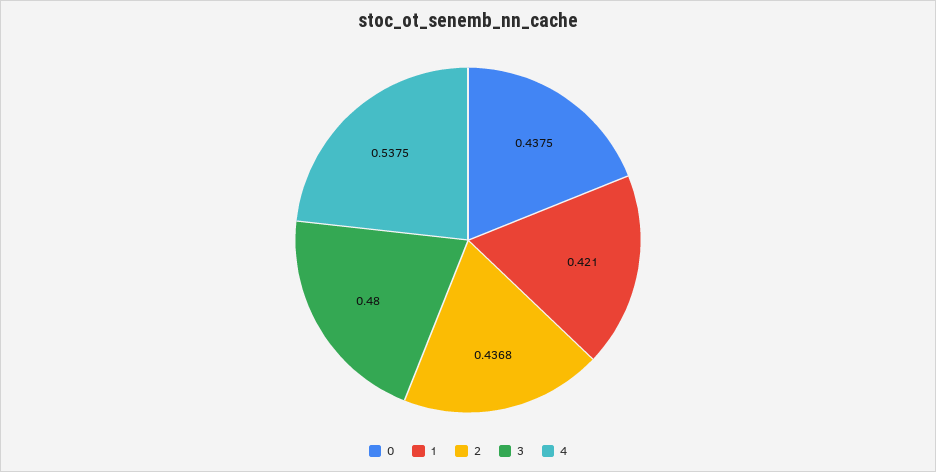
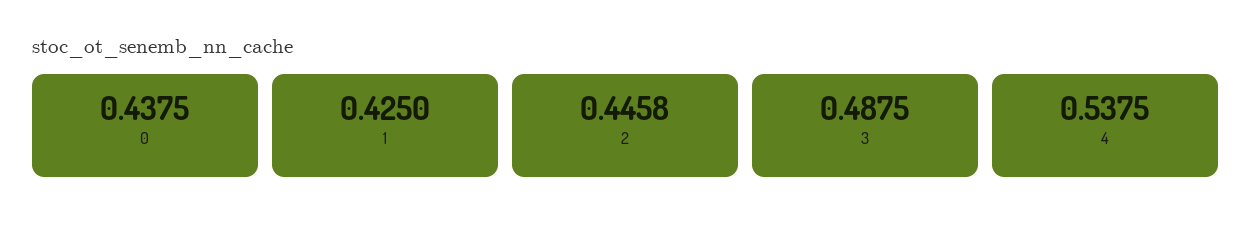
1: 0.421 -> 0.425
2: 0.4368 -> 0.4458
3: 0.48 -> 0.4875

